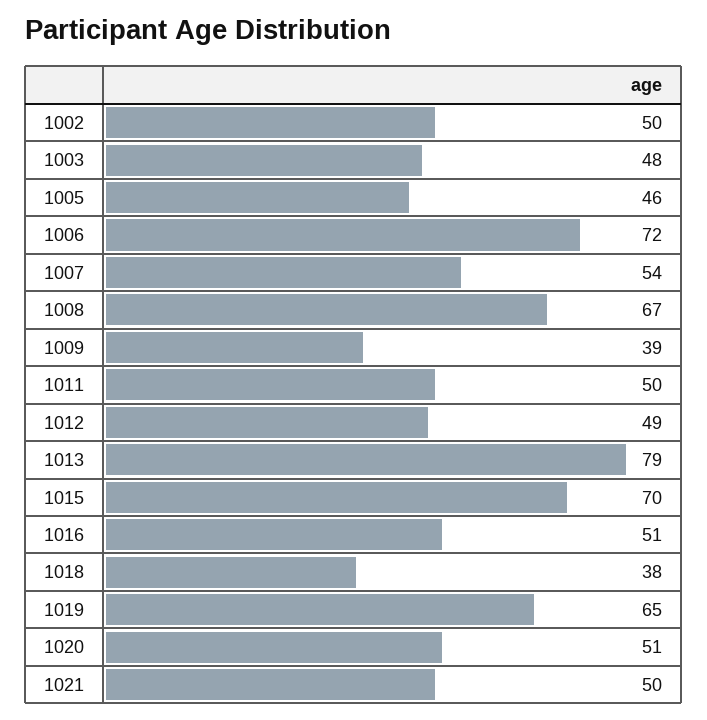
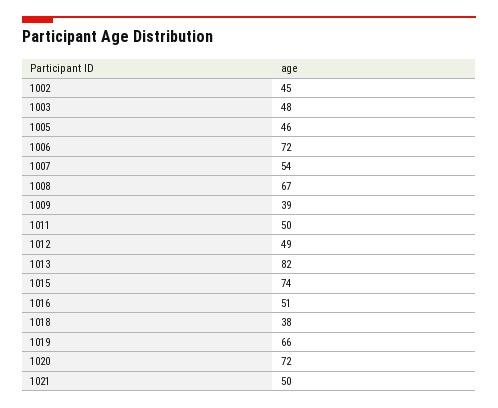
1002: 50 -> 45
1013: 79 -> 82
1015: 70 -> 74
1019: 65 -> 66
1020: 51 -> 72

